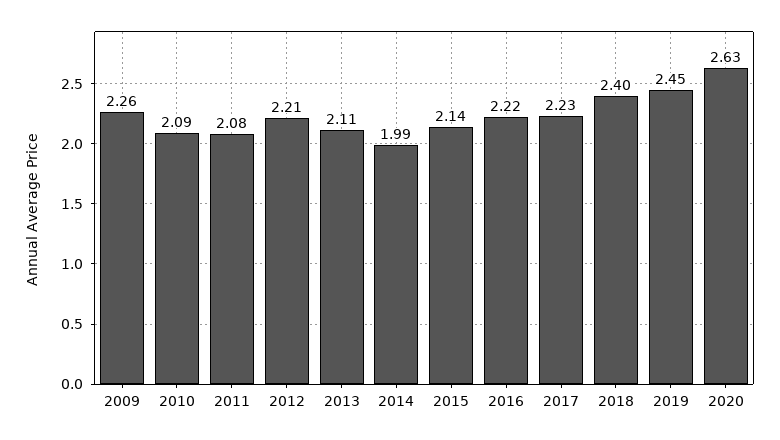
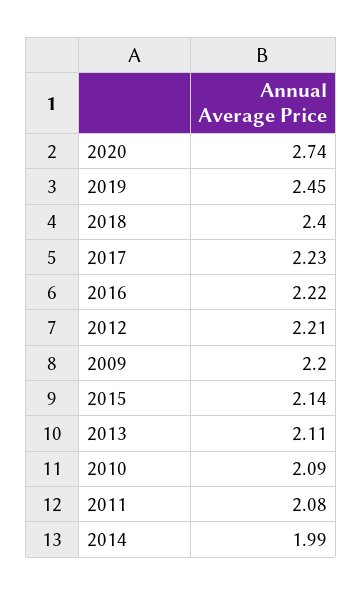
2009: 2.26 -> 2.2
2020: 2.63 -> 2.74

